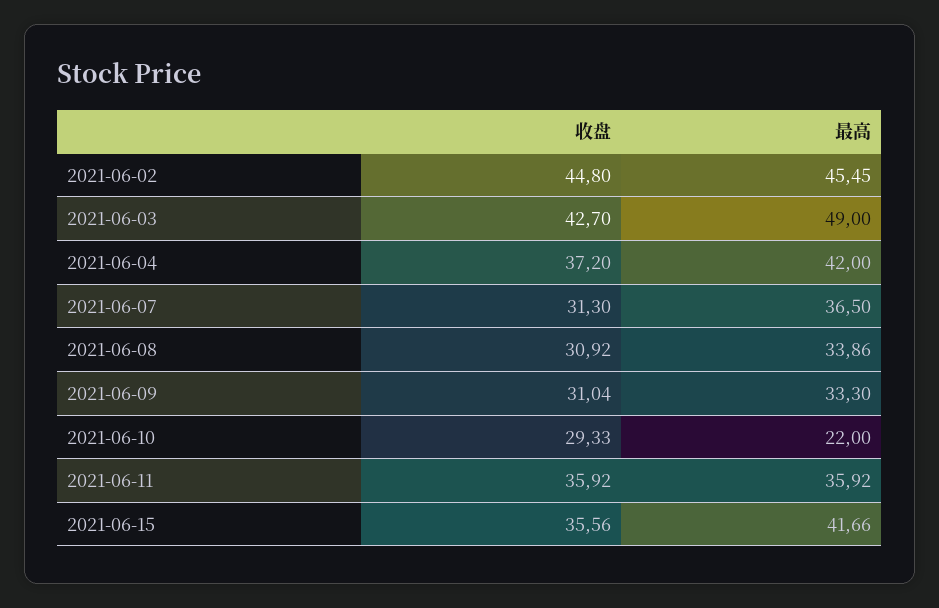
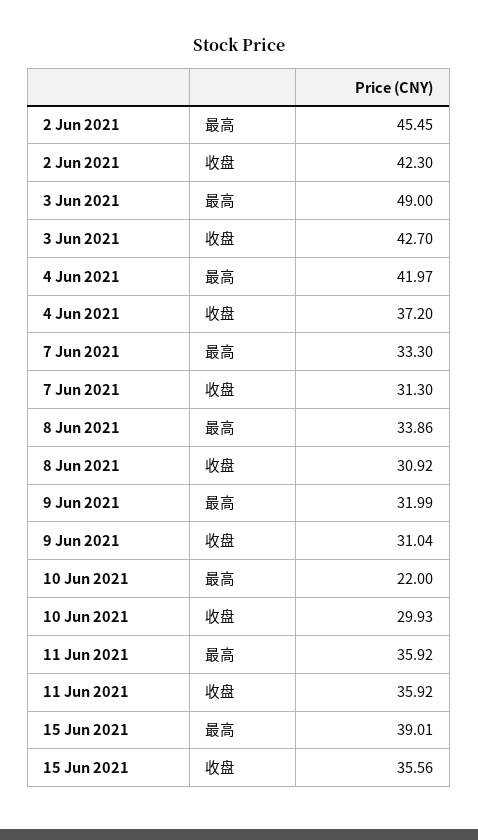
收盘, 2021-06-02: 44.8 -> 42.3
最高, 2021-06-04: 42 -> 41.97
最高, 2021-06-07: 36.5 -> 33.3
最高, 2021-06-09: 33.3 -> 31.99
收盘, 2021-06-10: 29.33 -> 29.93
最高, 2021-06-15: 41.66 -> 39.01

